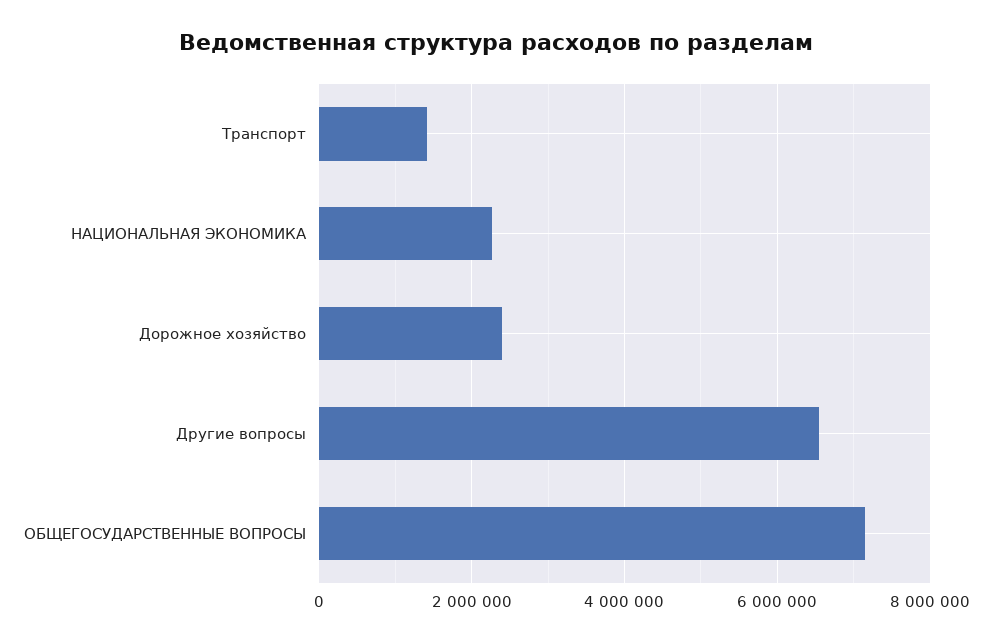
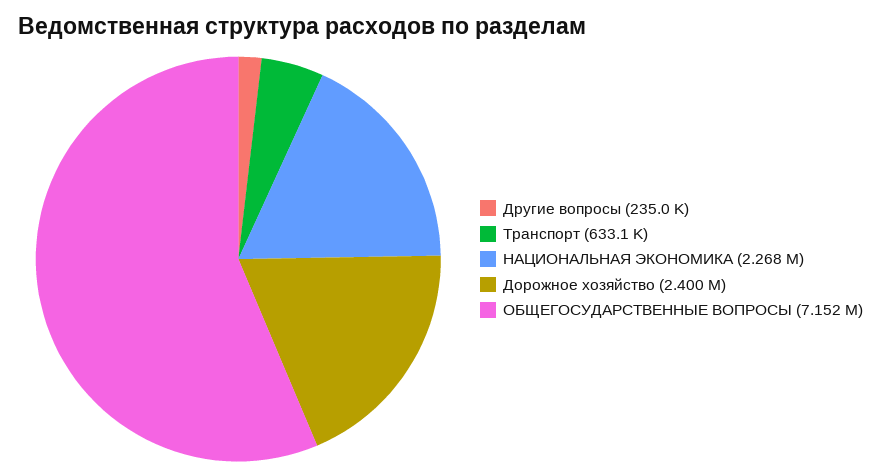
Транспорт: 1400000 -> 633100
Другие вопросы: 6600000 -> 235000

